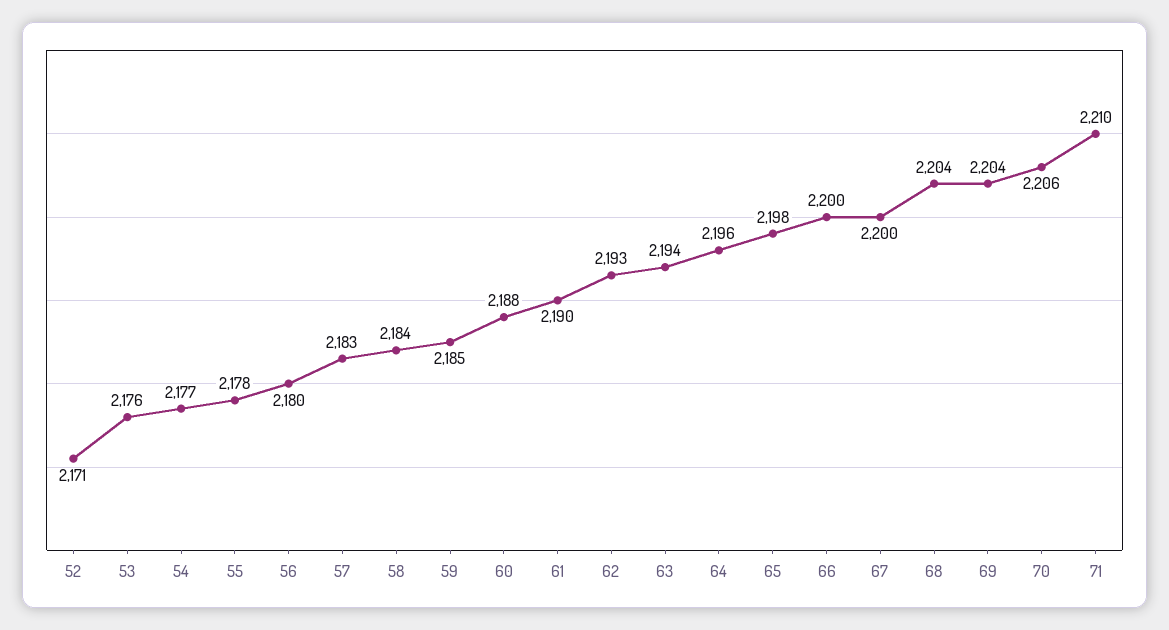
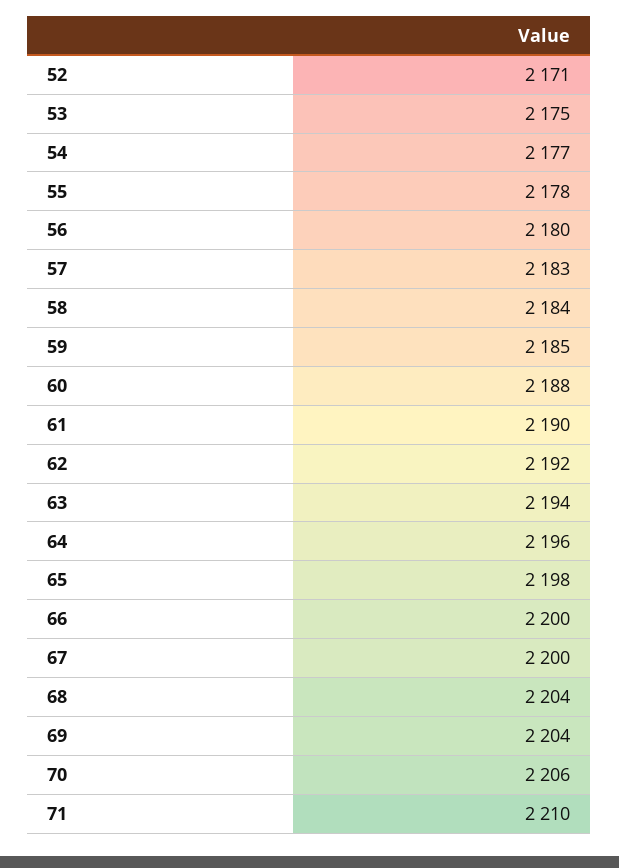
53: 2176 -> 2175
62: 2193 -> 2192

